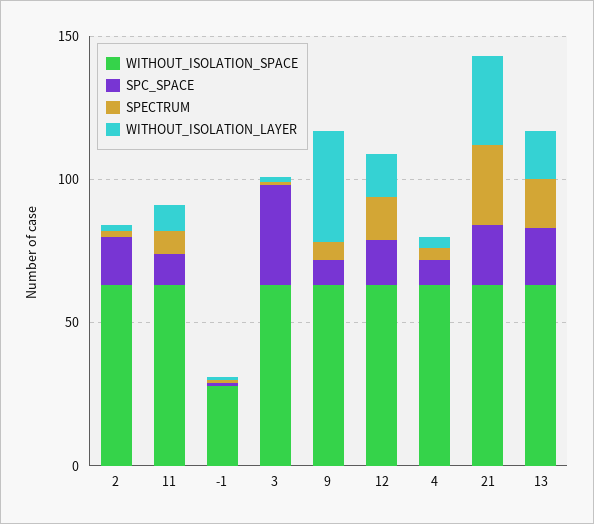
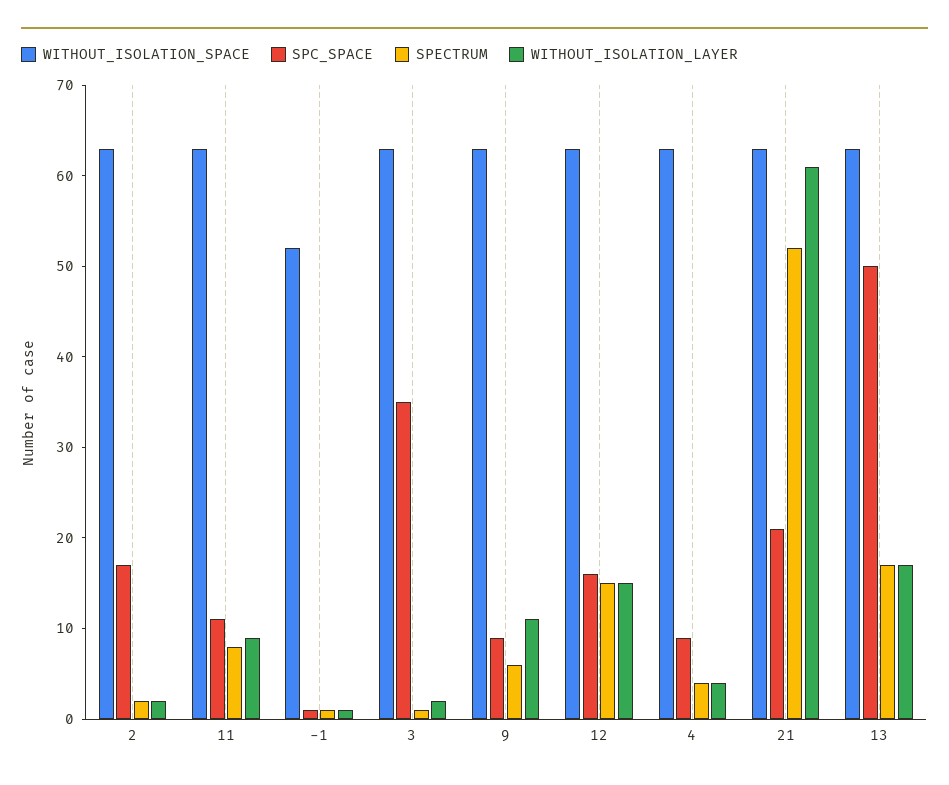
WITHOUT_ISOLATION_SPACE, -1: 30 -> 52
WITHOUT_ISOLATION_LAYER, 9: 40 -> 11
SPECTRUM, 21: 30 -> 52
WITHOUT_ISOLATION_LAYER, 21: 30 -> 61
SPC_SPACE, 13: 20 -> 50

